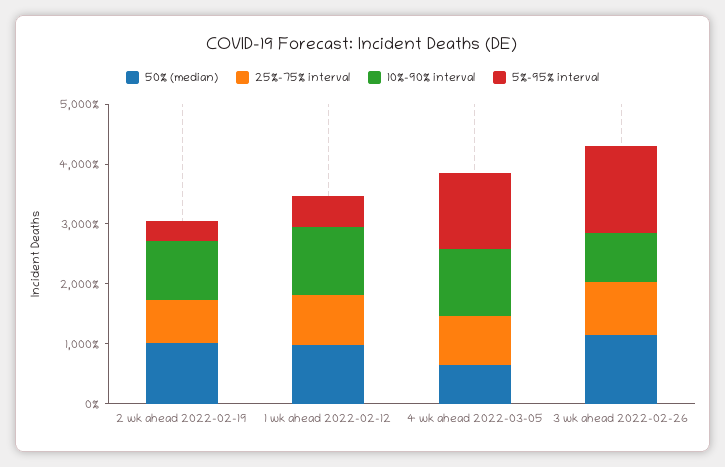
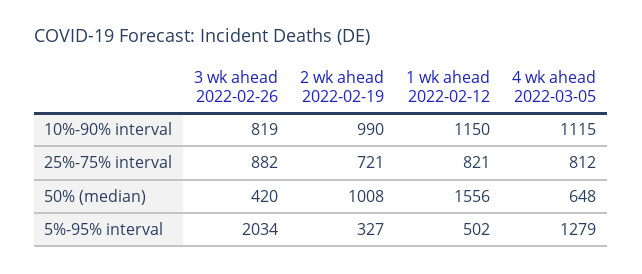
50% (median), 1 wk ahead 2022-02-12: 1000 -> 1556
50% (median), 3 wk ahead 2022-02-26: 1200 -> 420
5%-95% interval, 3 wk ahead 2022-02-26: 1400 -> 2034

